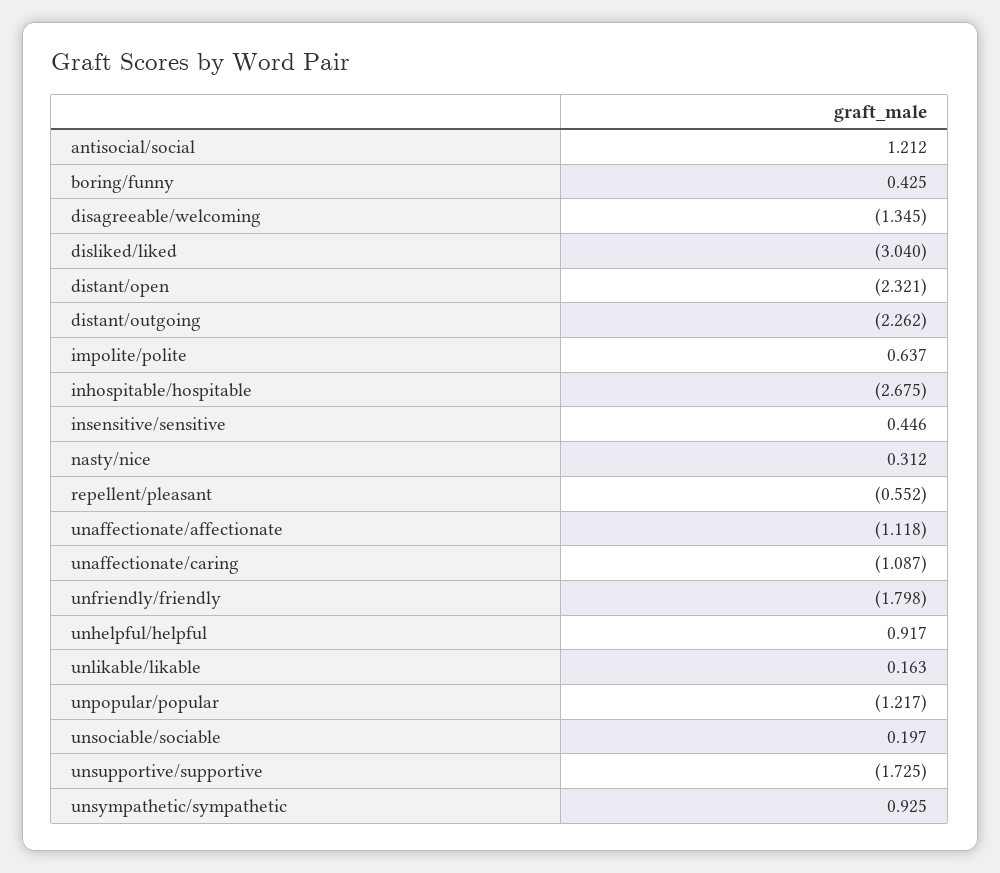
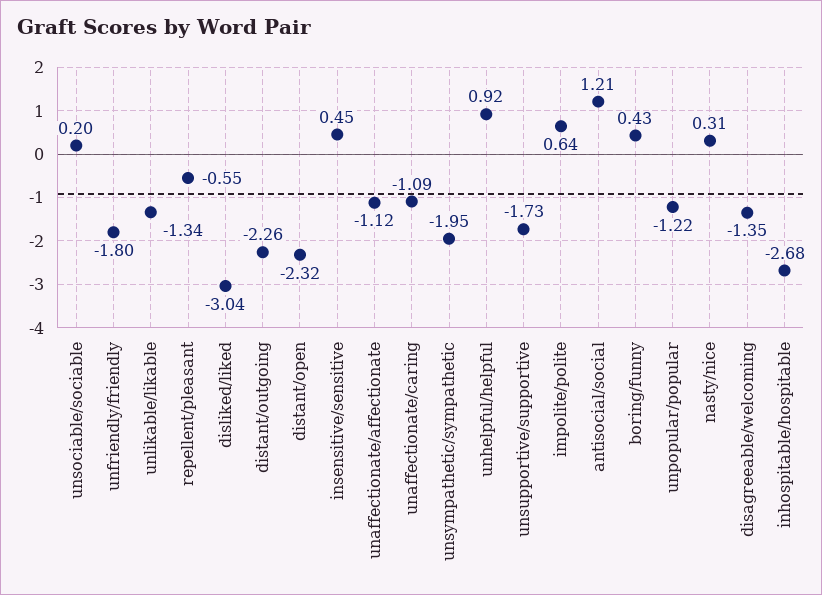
unlikable/likable: 0.163 -> -1.34
unsympathetic/sympathetic: 0.925 -> -1.95

